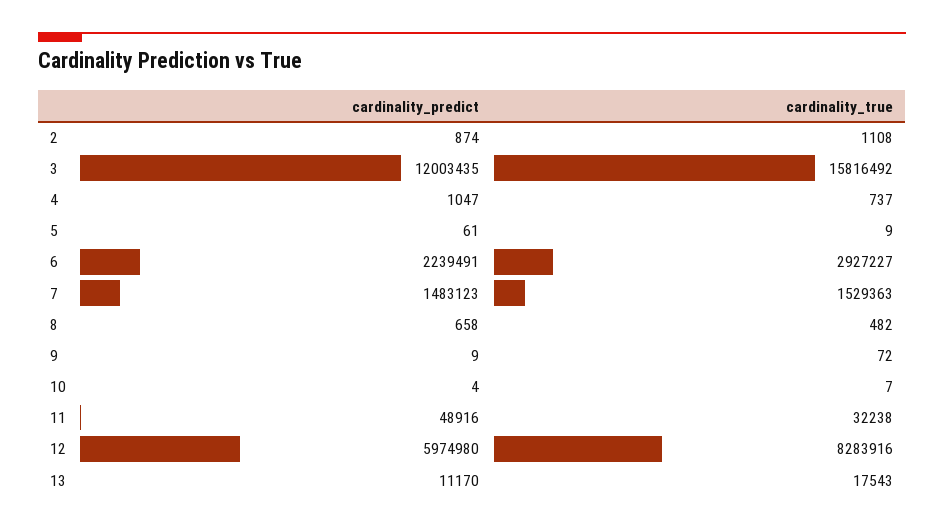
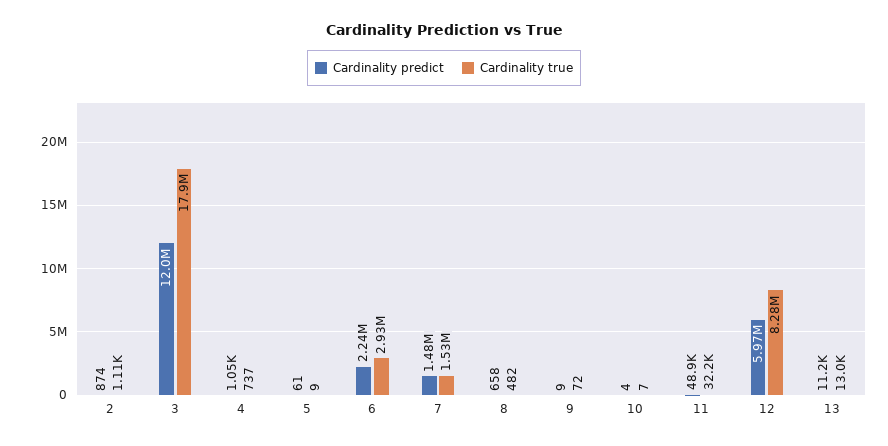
cardinality_true, 3: 15816492 -> 17900000
cardinality_true, 13: 17543 -> 13000

